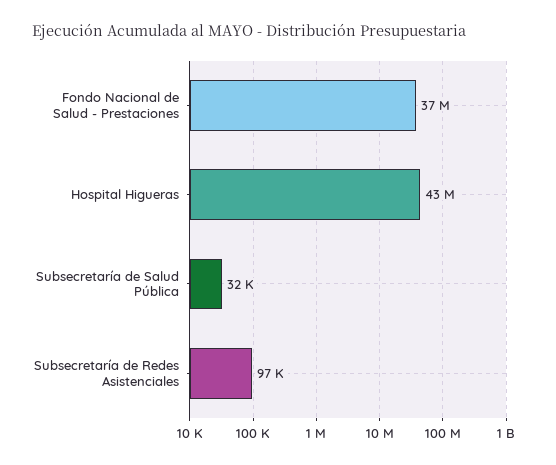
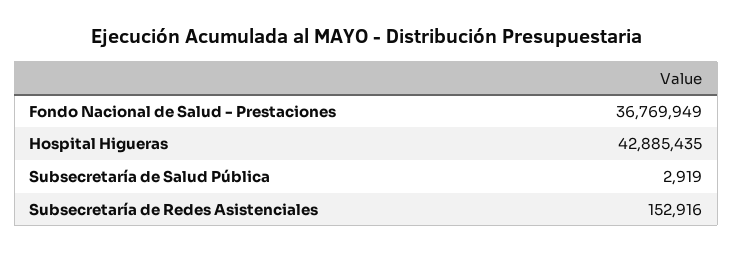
Subsecretaría de Salud Pública: 32000 -> 2919
Subsecretaría de Redes Asistenciales: 97000 -> 152916

